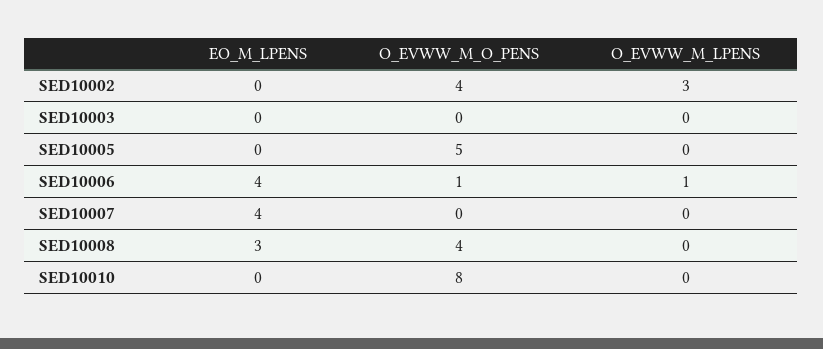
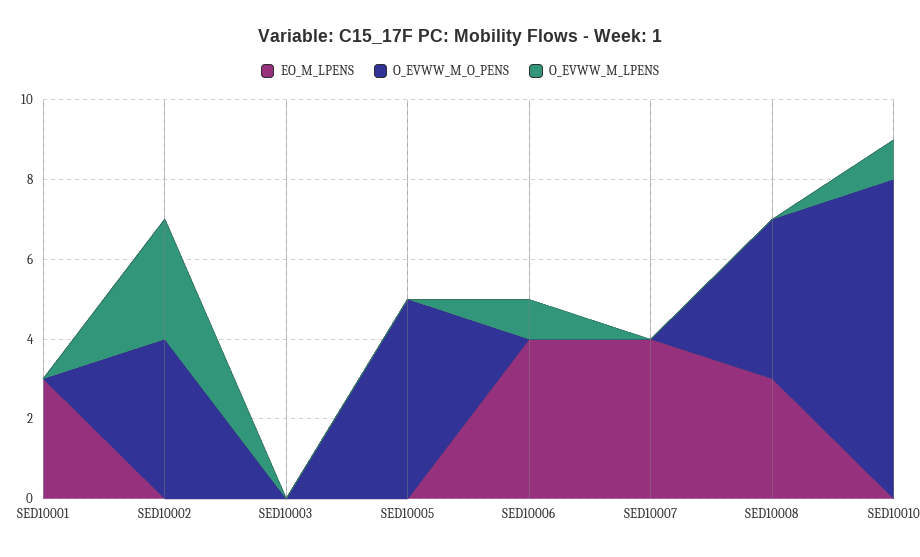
O_EVWW_M_O_PENS, SED10006: 1 -> 0
O_EVWW_M_LPENS, SED10010: 0 -> 1
EO_M_LPENS, SED10001: none -> 3
O_EVWW_M_O_PENS, SED10001: none -> 0
O_EVWW_M_LPENS, SED10001: none -> 0

